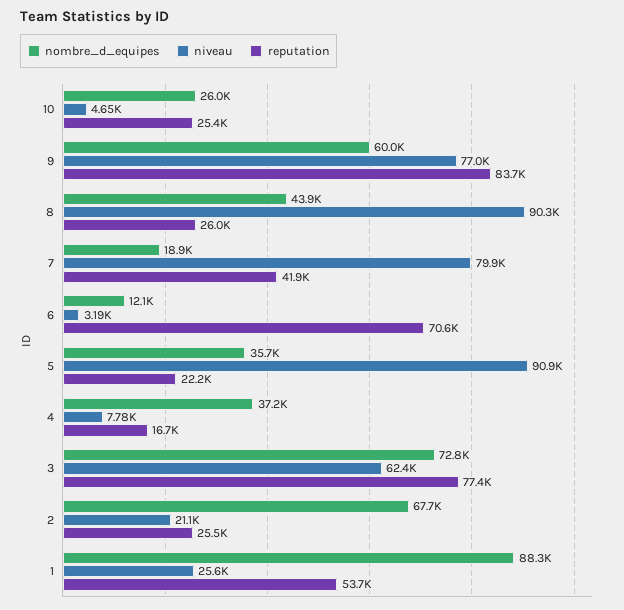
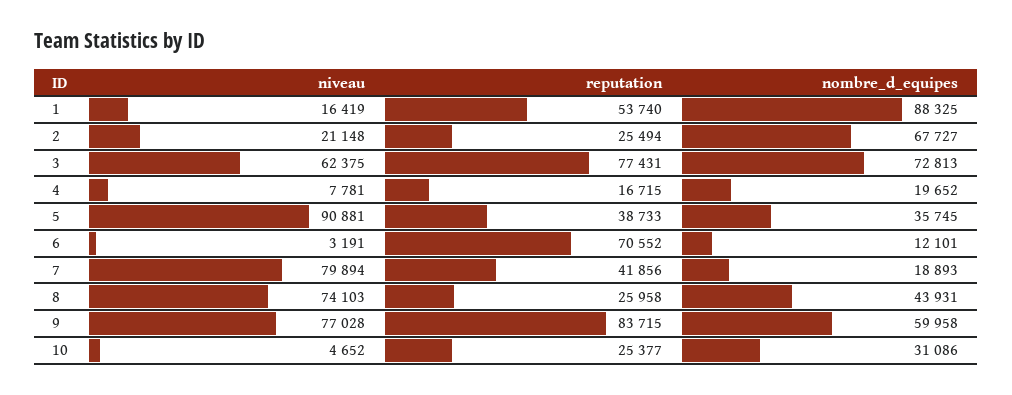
nombre_d_equipes, 10: 26000 -> 31086
niveau, 8: 90300 -> 74103
reputation, 5: 22200 -> 38733
nombre_d_equipes, 4: 37200 -> 19652
niveau, 1: 25600 -> 16419

